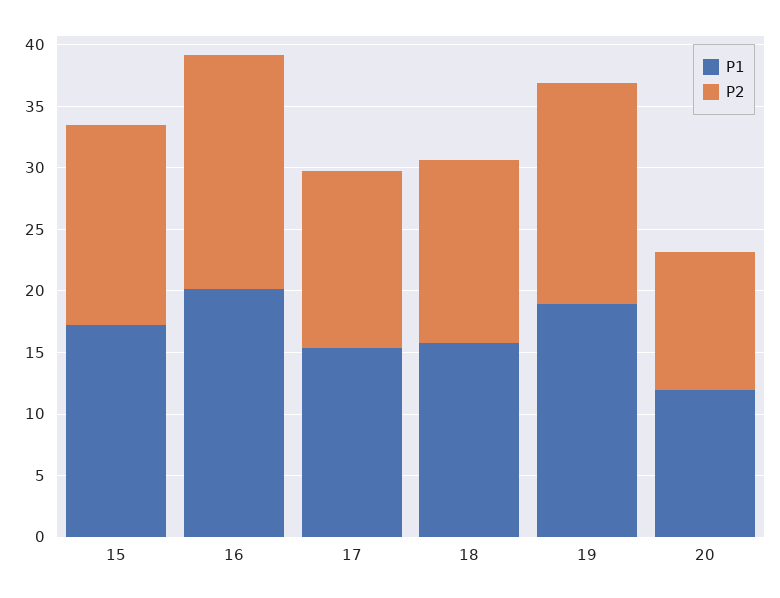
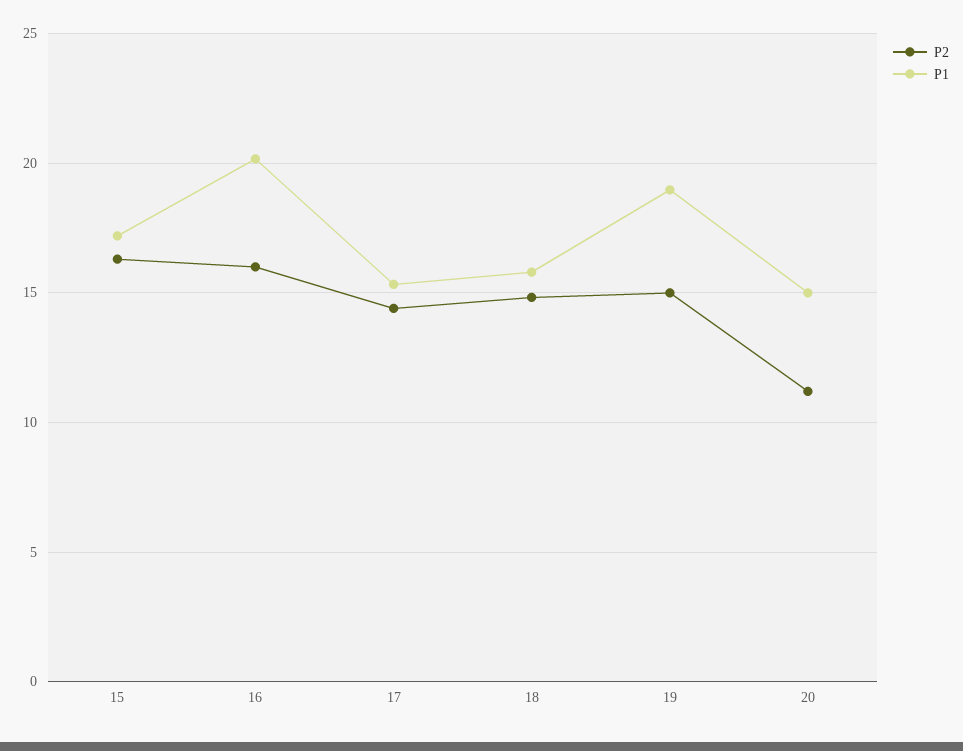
P2, 16: 19 -> 16
P2, 19: 18 -> 15
P1, 20: 12 -> 15

